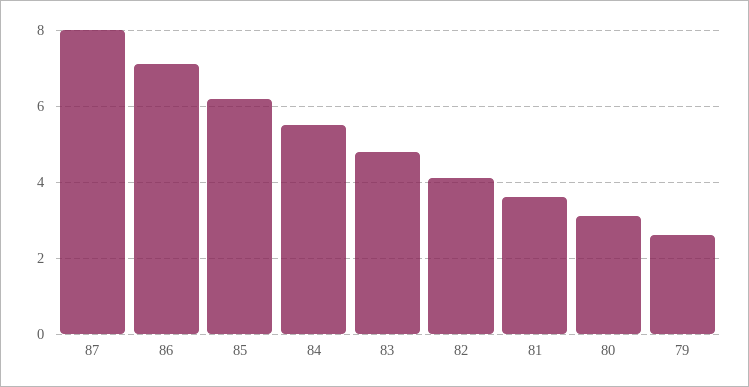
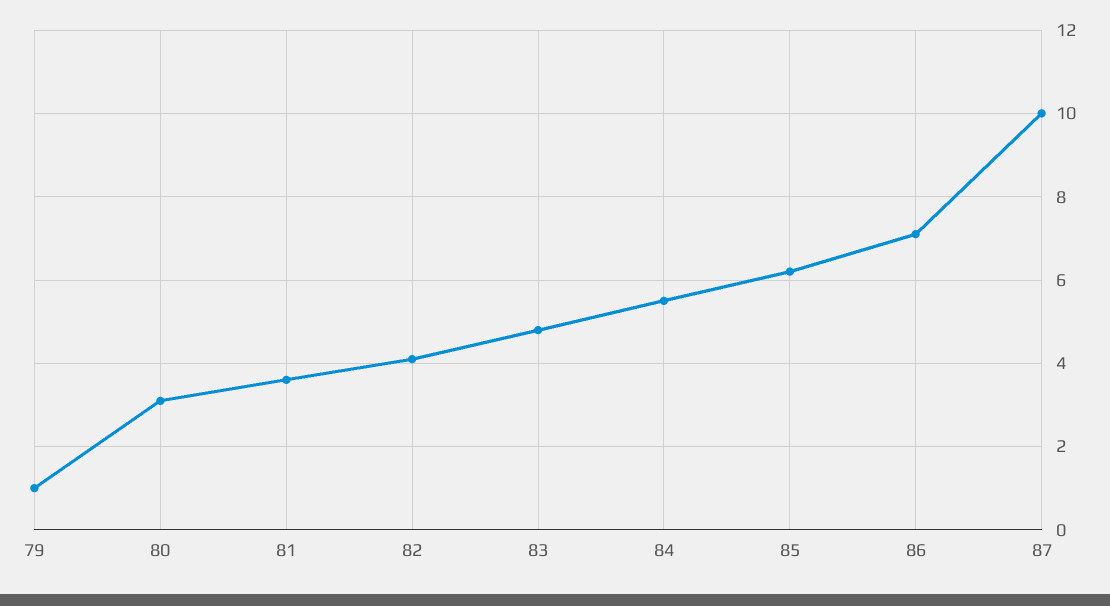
87: 8 -> 10
79: 2.5 -> 1

